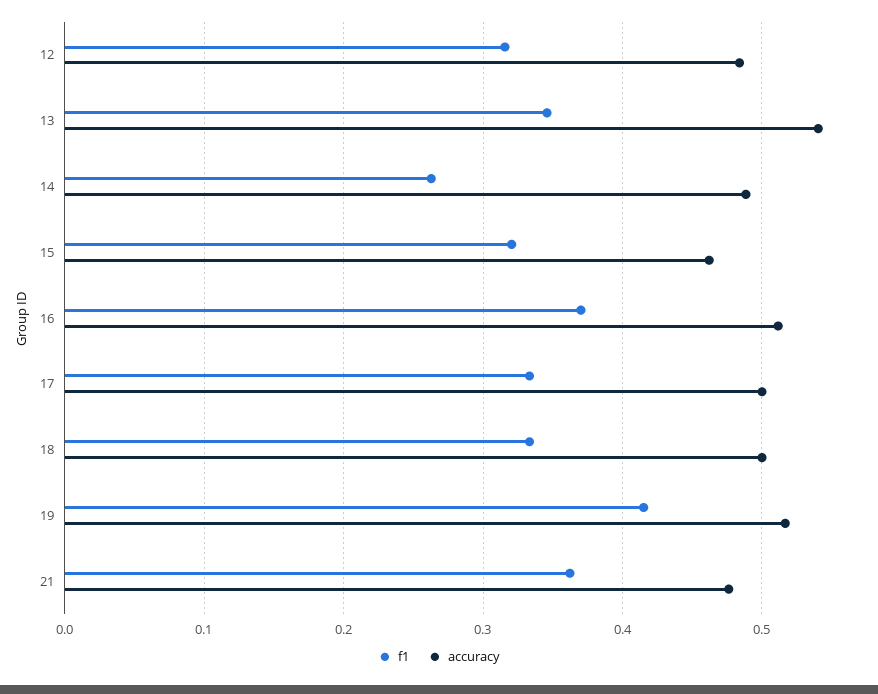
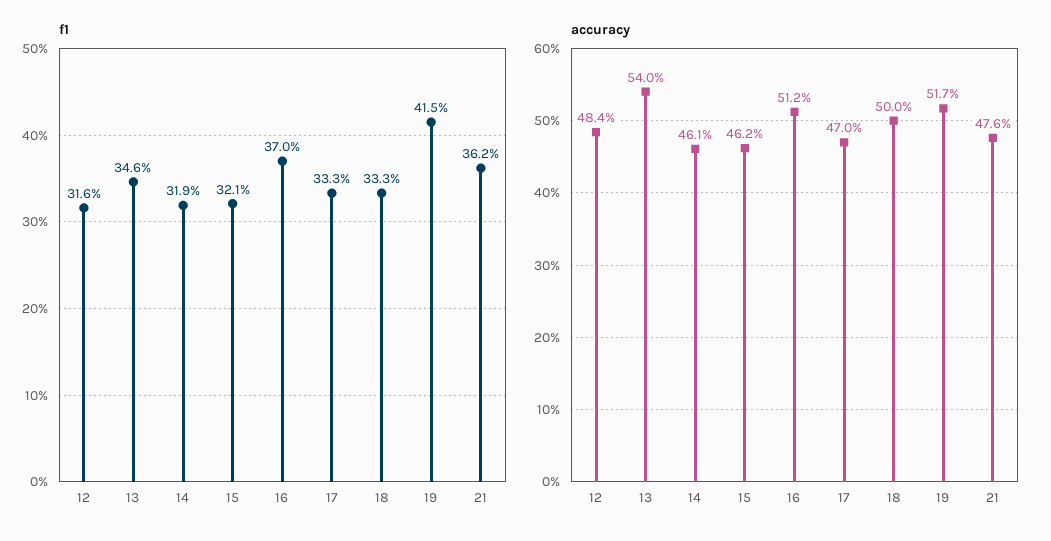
f1, 14: 0.26 -> 0.319
accuracy, 14: 0.49 -> 0.461
accuracy, 17: 0.5 -> 0.47

